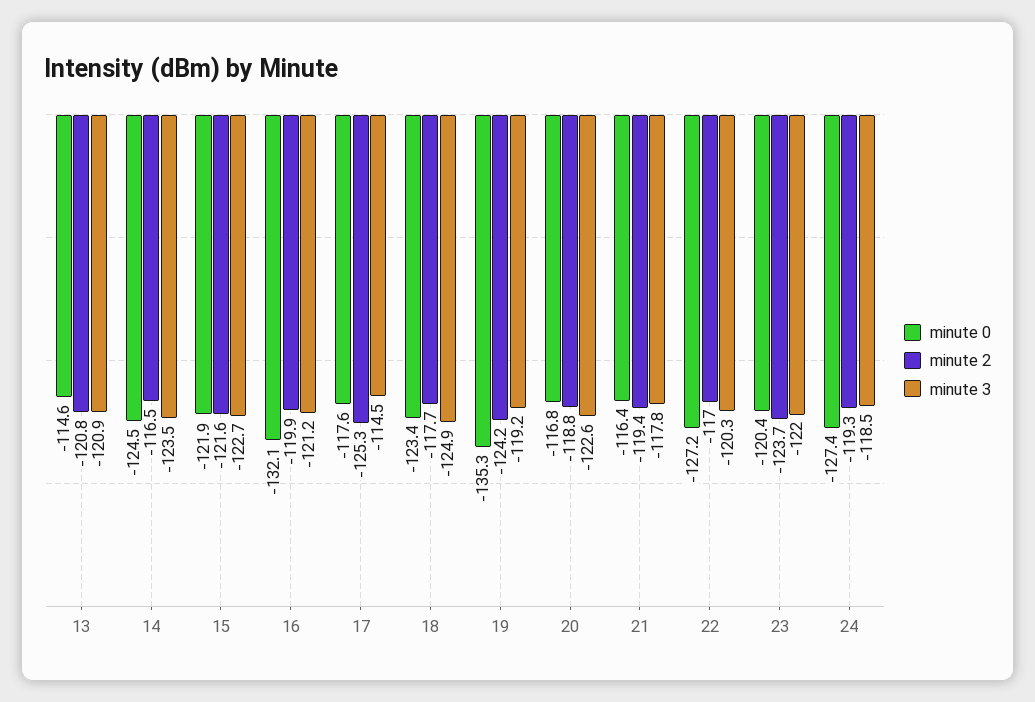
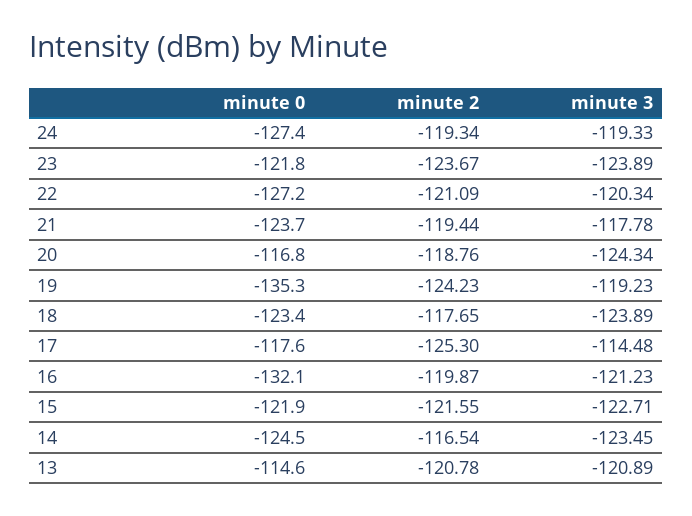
minute 3, 18: -124.9 -> -123.89
minute 3, 20: -122.6 -> -124.34
minute 0, 21: -116.4 -> -123.7
minute 2, 22: -117 -> -121.09
minute 0, 23: -120.4 -> -121.8
minute 3, 23: -122 -> -123.89
minute 3, 24: -118.5 -> -119.33

